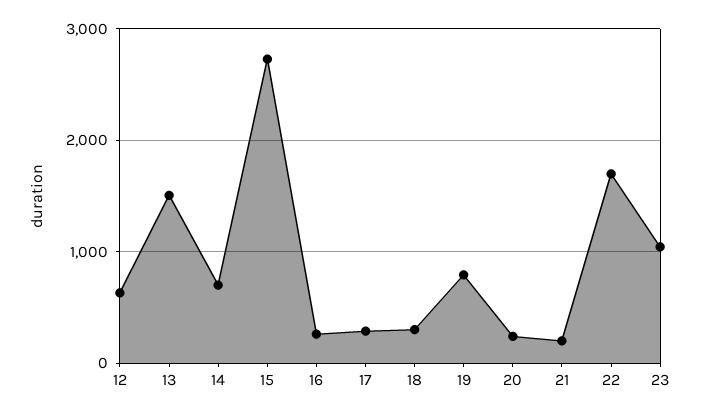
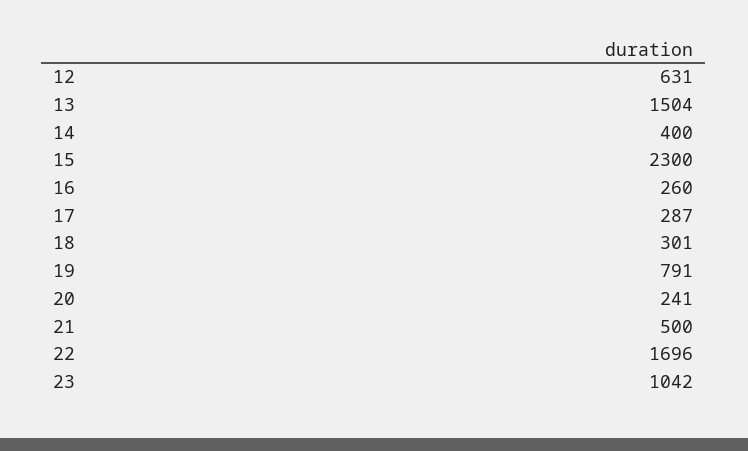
14: 700 -> 400
15: 2700 -> 2300
21: 200 -> 500

